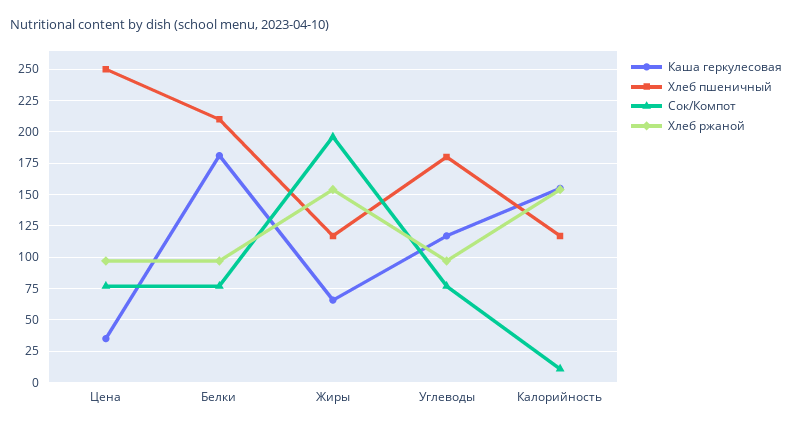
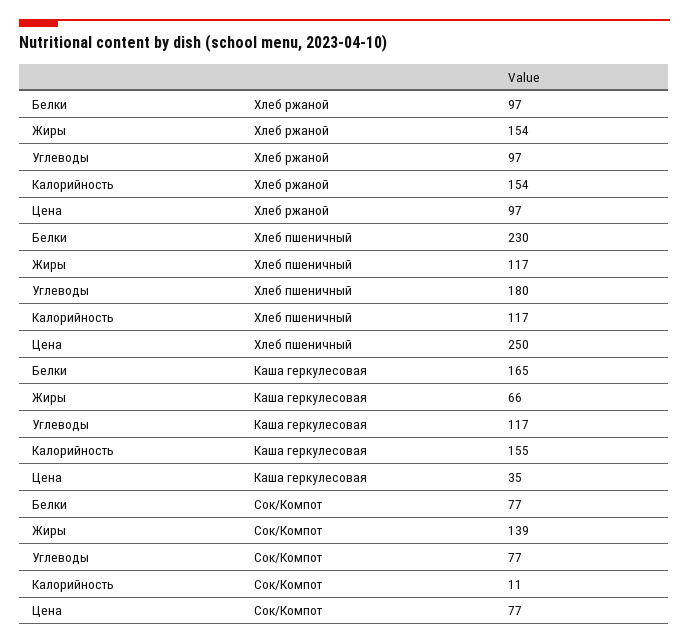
Каша геркулесовая, Белки: 180 -> 165
Хлеб пшеничный, Белки: 210 -> 230
Сок/Компот, Жиры: 195 -> 139

